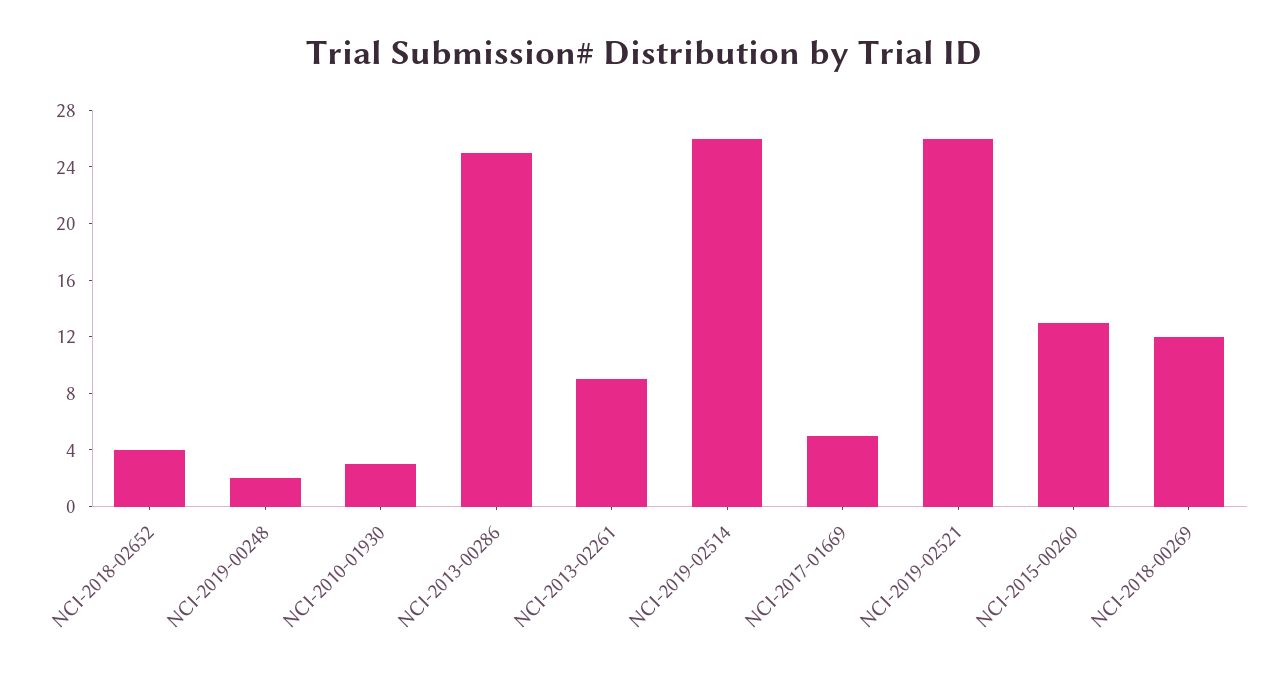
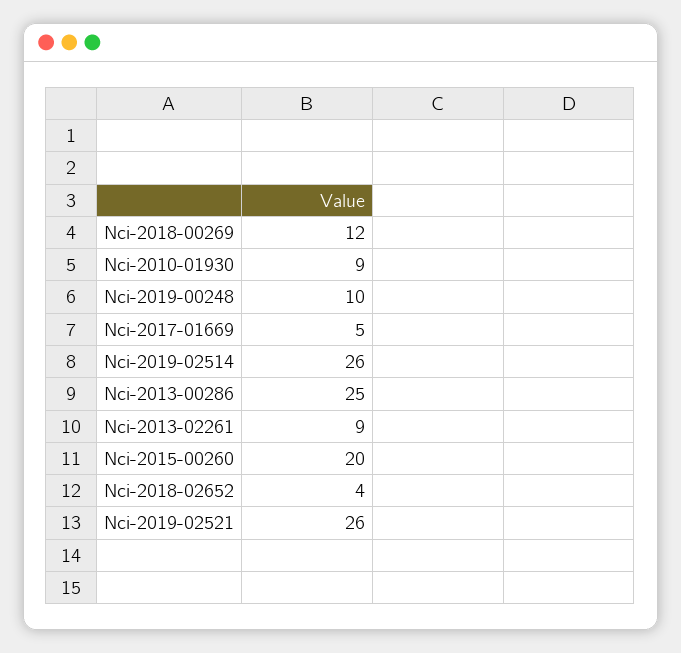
NCI-2019-00248: 2 -> 10
NCI-2010-01930: 3 -> 9
NCI-2015-00260: 13 -> 20

